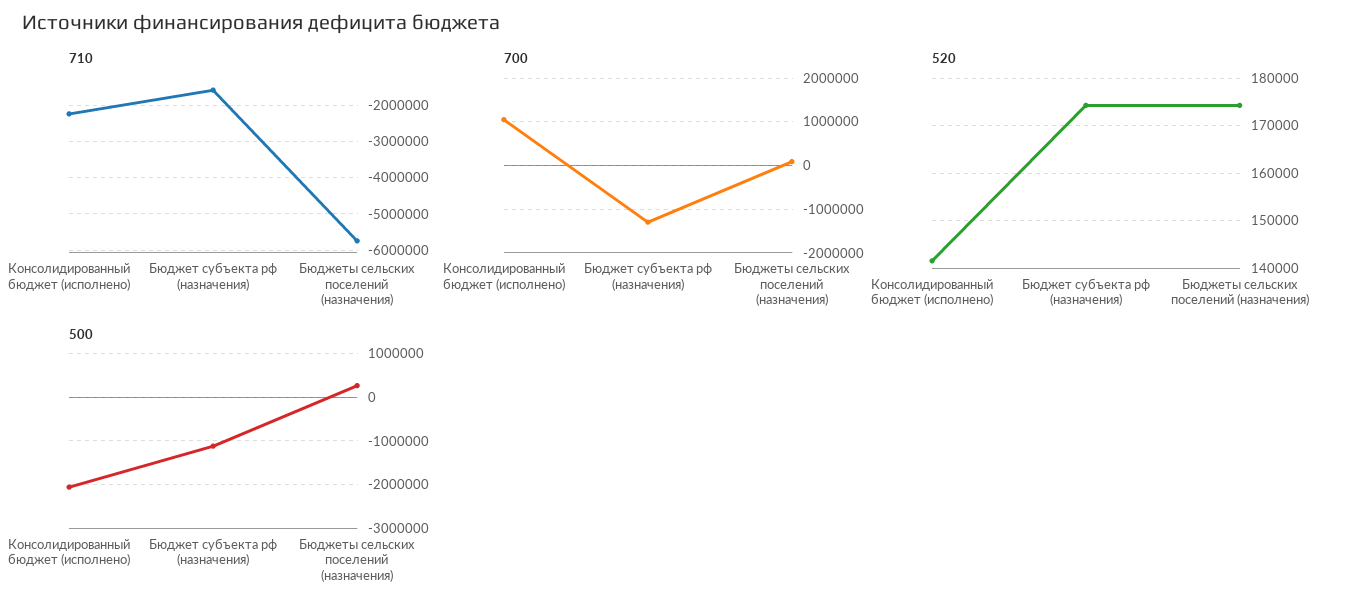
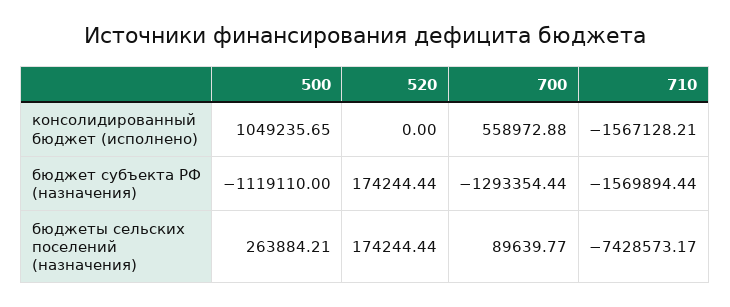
710, Консолидированный бюджет (исполнено): -2200000 -> -1567128.21
710, Бюджеты сельских поселений (назначения): -5800000 -> -7428573.17
700, Консолидированный бюджет (исполнено): 1000000 -> 558972.88
520, Консолидированный бюджет (исполнено): 142000 -> 0
500, Консолидированный бюджет (исполнено): -2000000 -> 1049235.65

